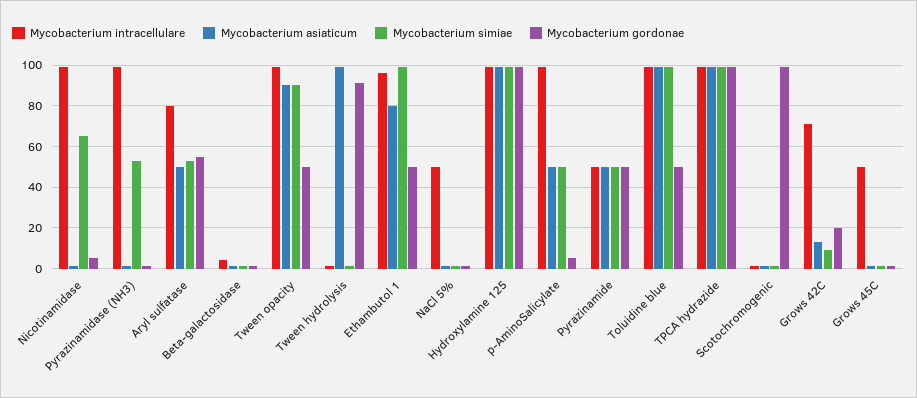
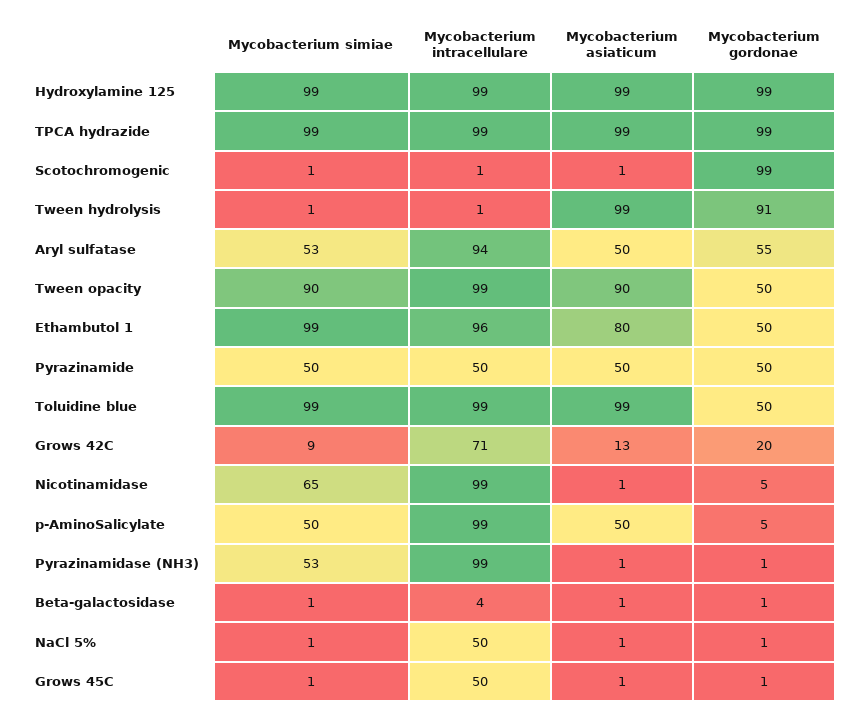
Mycobacterium intracellulare, Aryl sulfatase: 80 -> 94

